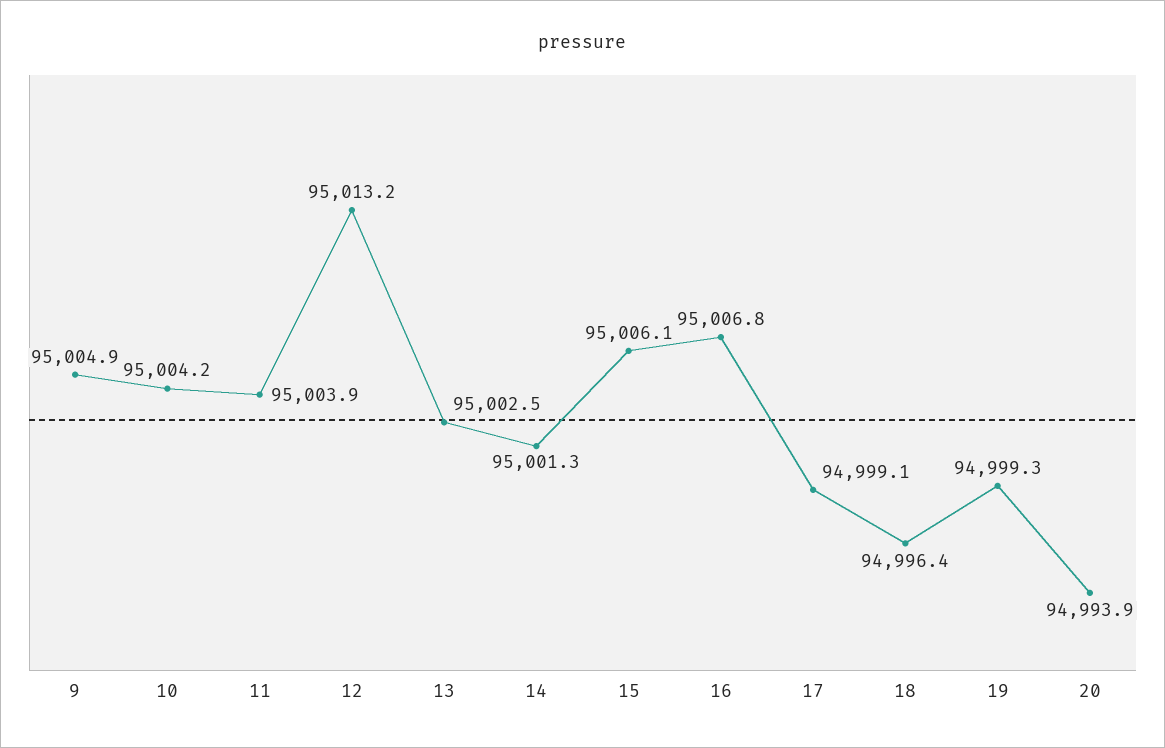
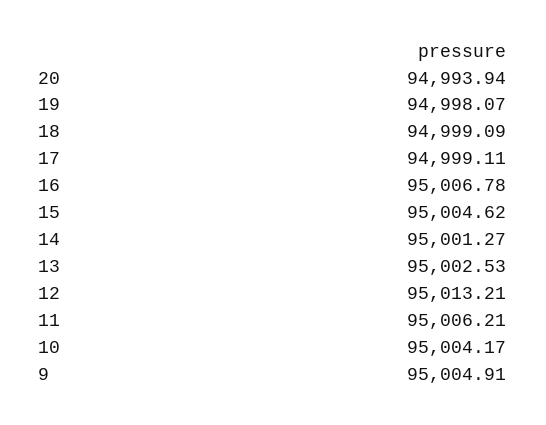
11: 95003.9 -> 95006.21
15: 95006.1 -> 95004.62
18: 94996.4 -> 94999.09
19: 94999.3 -> 94998.07

